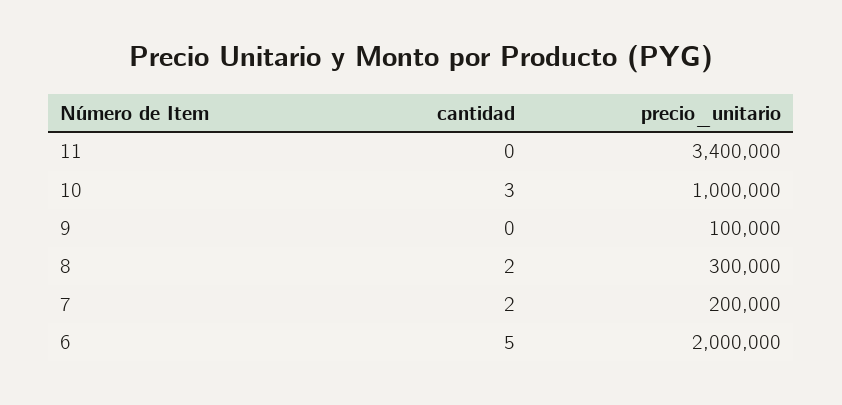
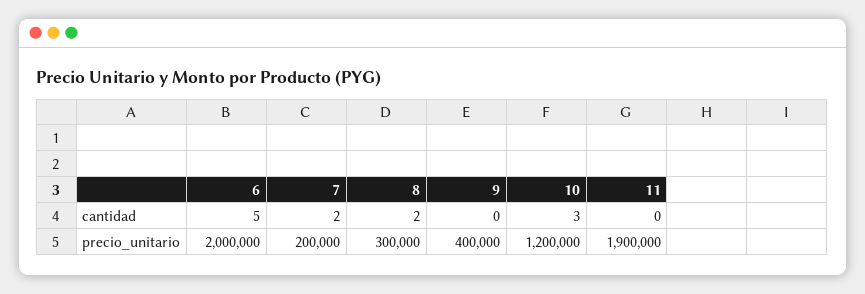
precio_unitario, 11: 3400000 -> 1900000
precio_unitario, 10: 1000000 -> 1200000
precio_unitario, 9: 100000 -> 400000

